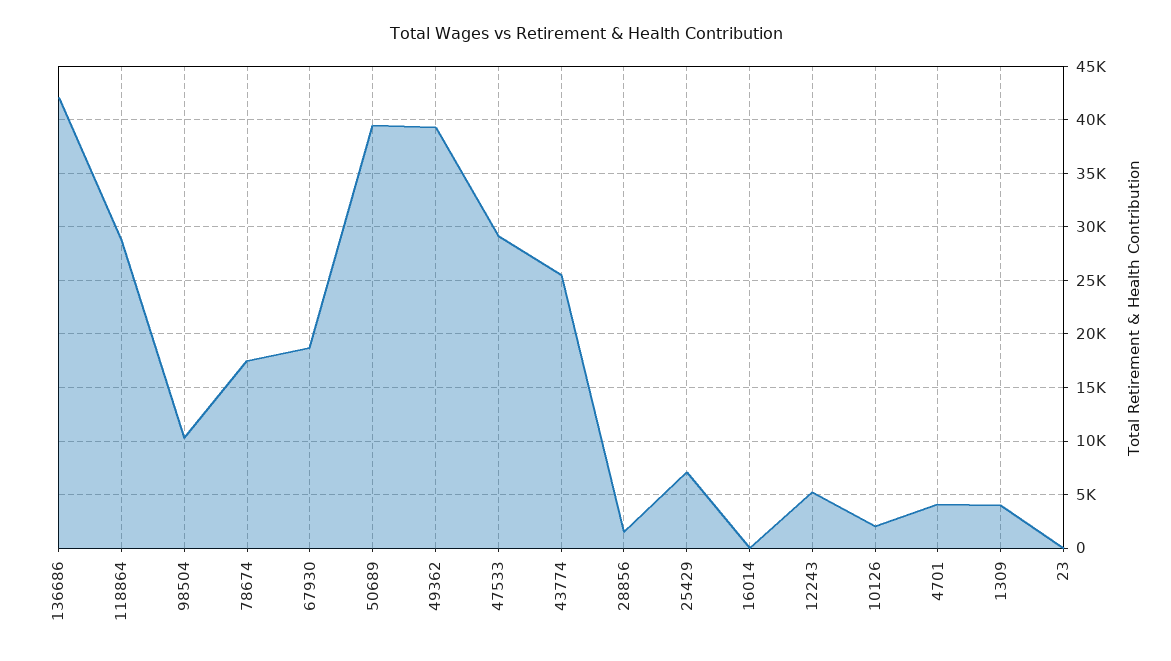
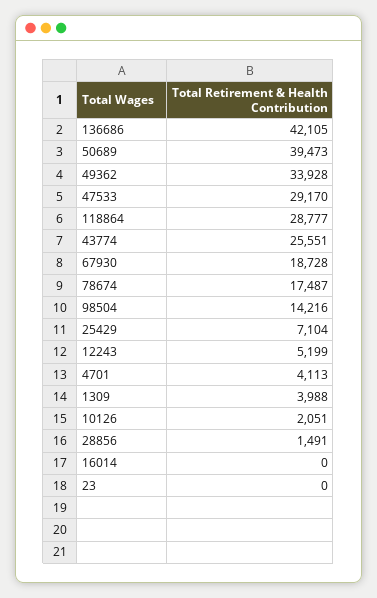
98504: 10000 -> 14216
49362: 39000 -> 33928

